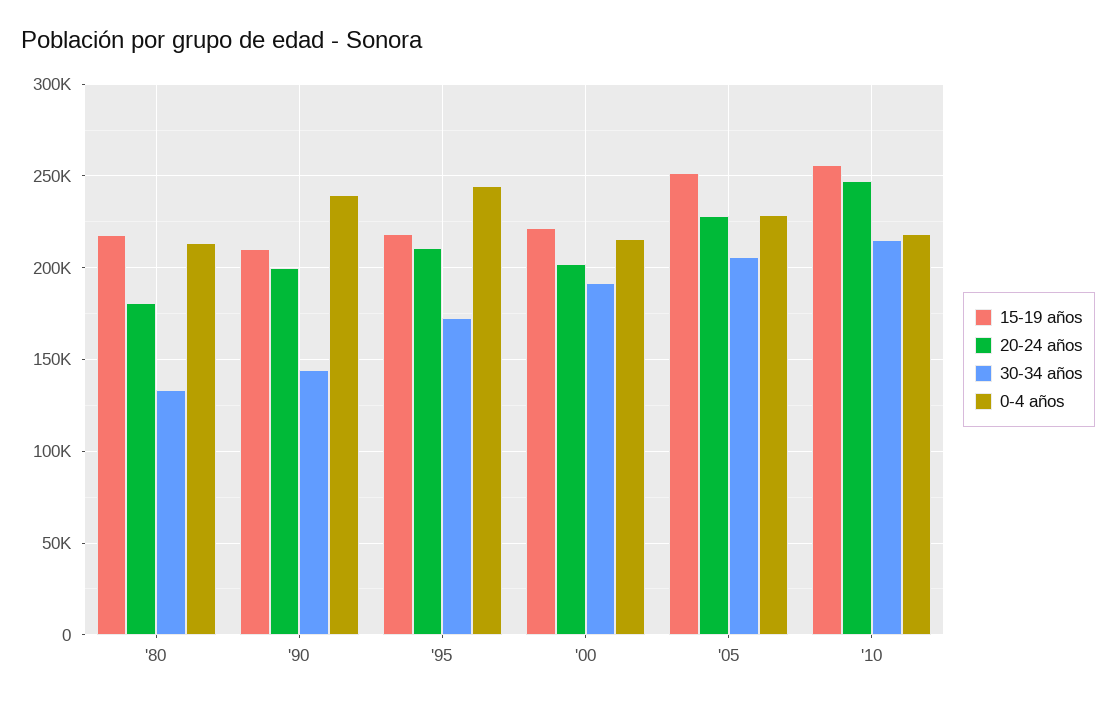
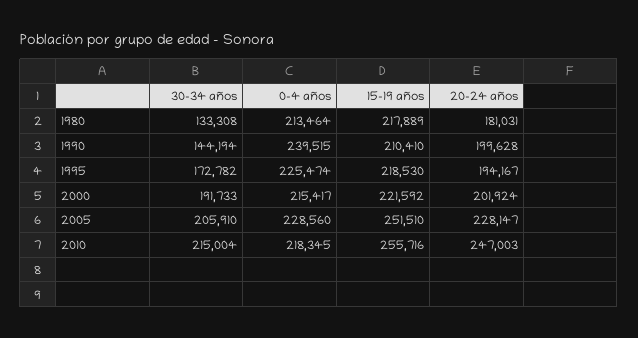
20-24 años, '95: 210000 -> 194167
0-4 años, '95: 245000 -> 225474

